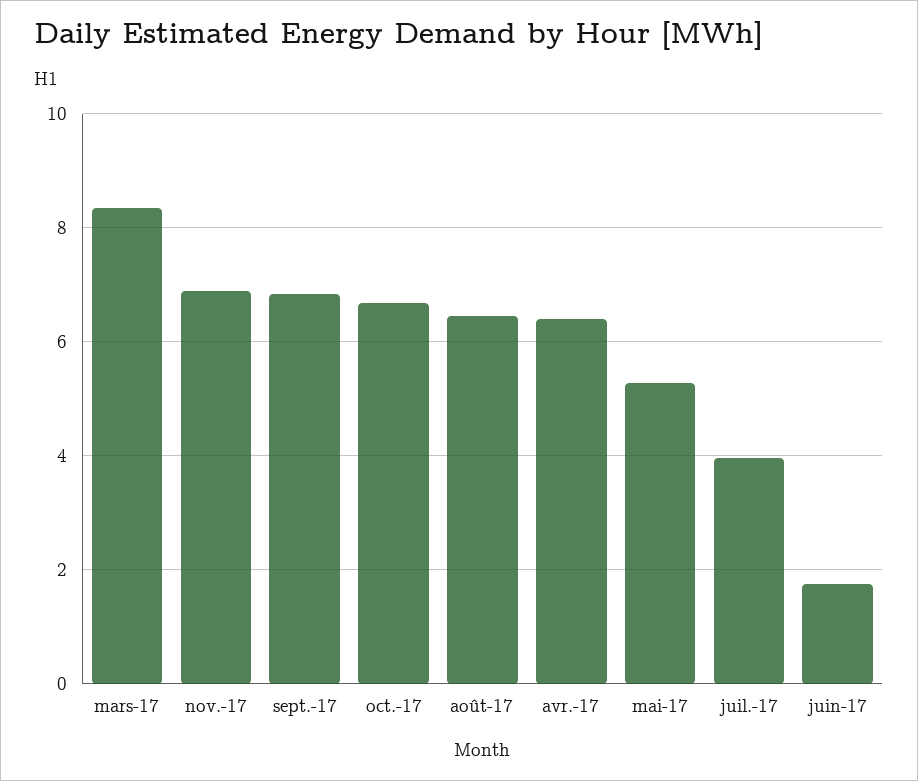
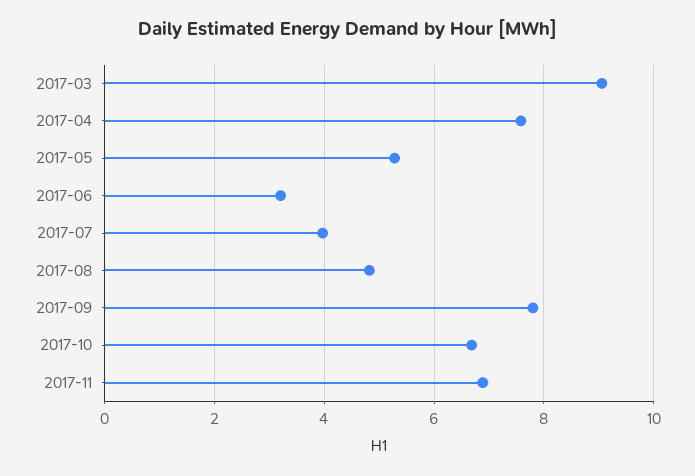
mars-17: 8.4 -> 9
sept.-17: 6.8 -> 7.8
août-17: 6.4 -> 4.8
avr.-17: 6.4 -> 7.6
juin-17: 1.8 -> 3.2

